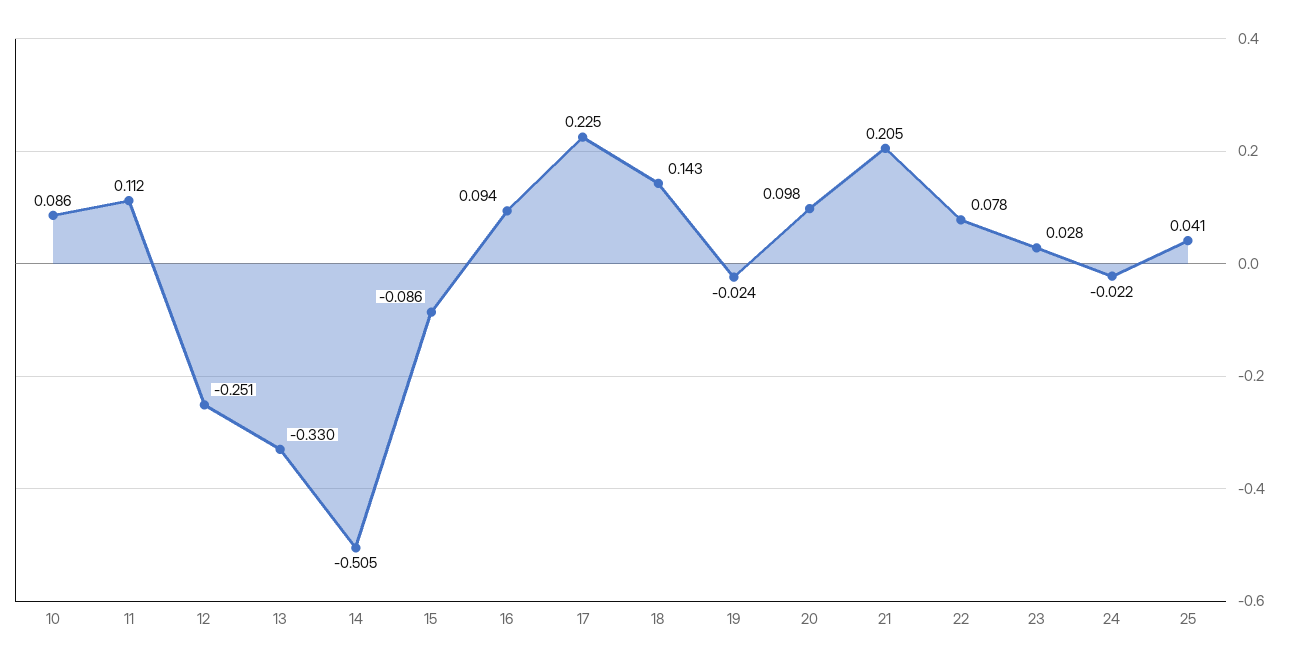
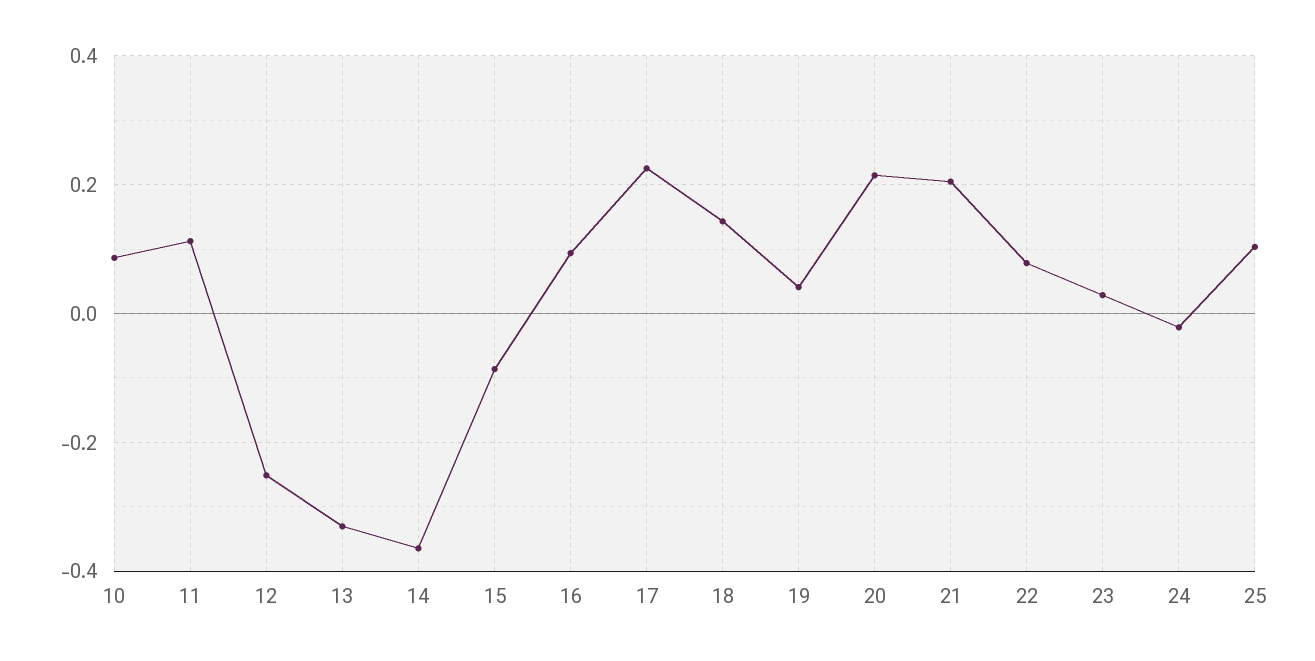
14: -0.505 -> -0.36
19: -0.024 -> 0.04
20: 0.098 -> 0.22
25: 0.041 -> 0.1

